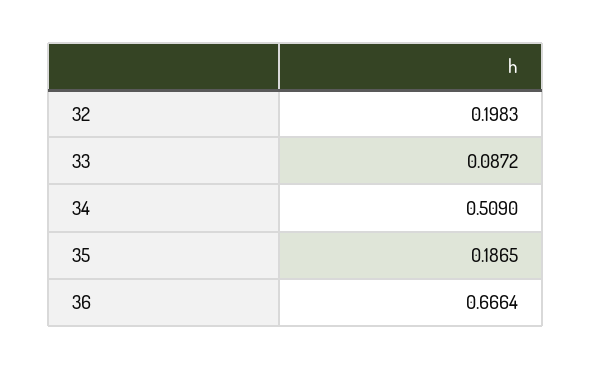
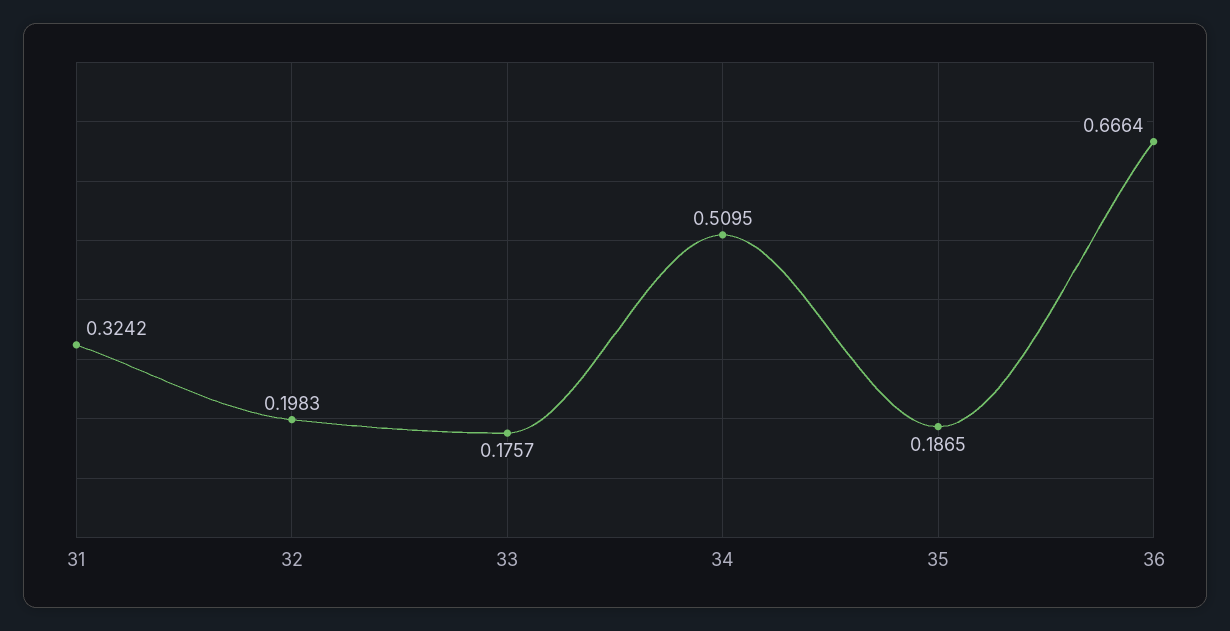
33: 0.0872 -> 0.1757
34: 0.509 -> 0.5095
31: none -> 0.3242

